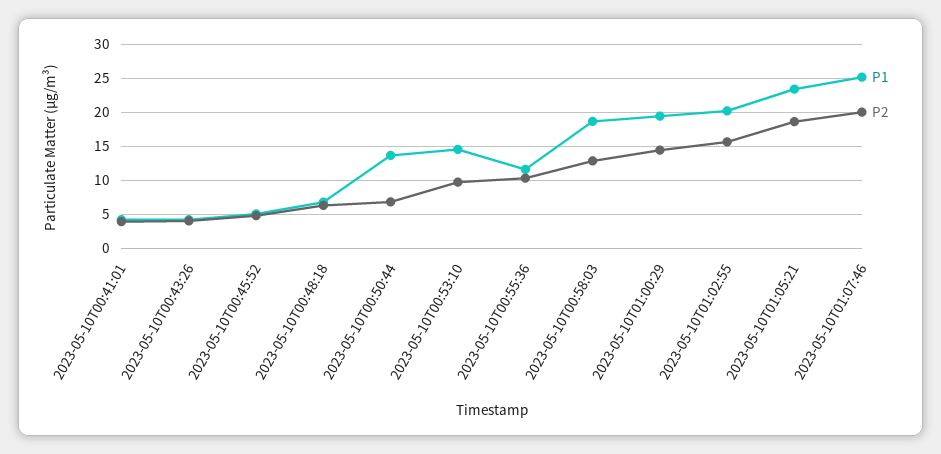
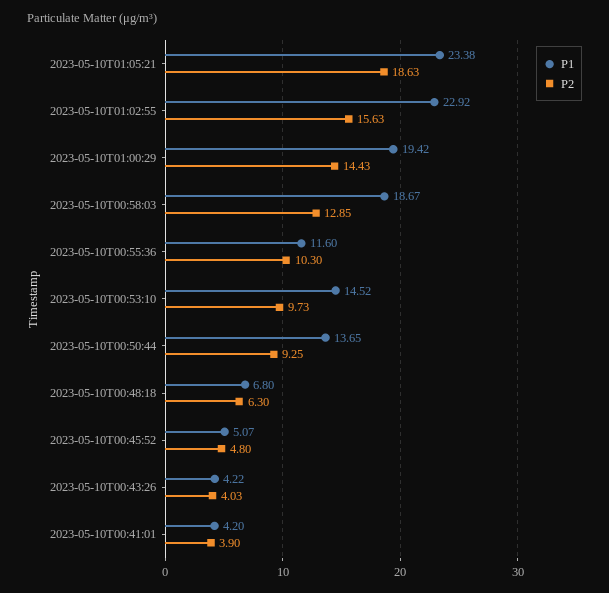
P2, 2023-05-10T00:50:44: 7 -> 9.25
P1, 2023-05-10T01:02:55: 20 -> 22.92
P1, 2023-05-10T01:07:46: 25 -> none
P2, 2023-05-10T01:07:46: 20 -> none

